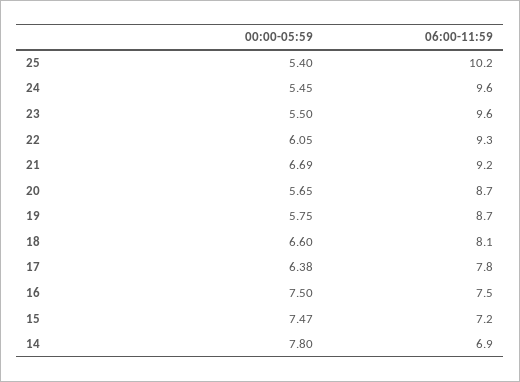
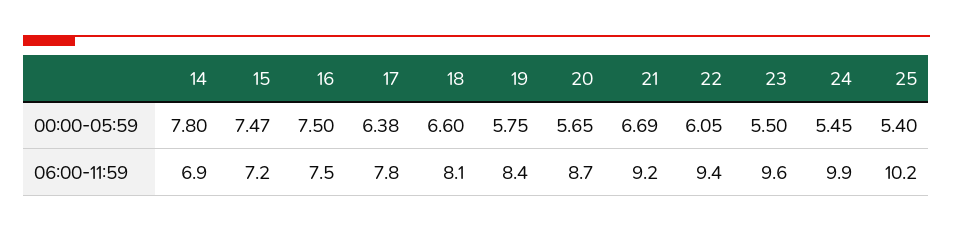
06:00-11:59, 24: 9.6 -> 9.9
06:00-11:59, 22: 9.3 -> 9.4
06:00-11:59, 19: 8.7 -> 8.4

